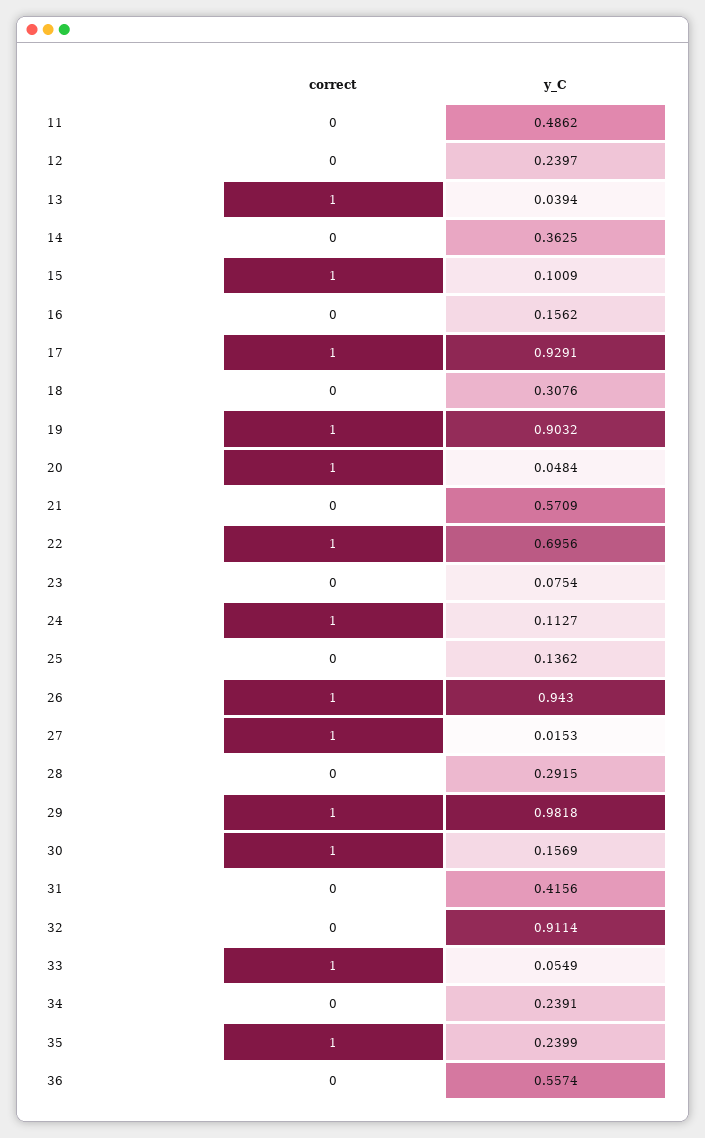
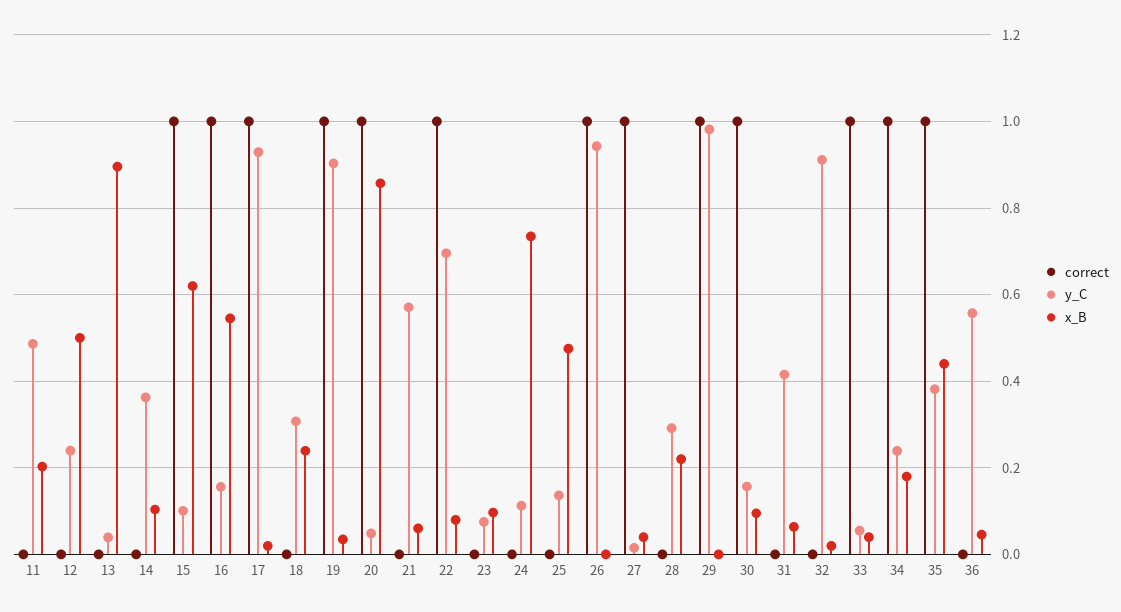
correct, 13: 1 -> 0
correct, 16: 0 -> 1
correct, 24: 1 -> 0
correct, 34: 0 -> 1
y_C, 35: 0.2399 -> 0.38
x_B, 11: none -> 0.2
x_B, 12: none -> 0.5
x_B, 13: none -> 0.9
x_B, 14: none -> 0.1
x_B, 15: none -> 0.62
x_B, 16: none -> 0.54
x_B, 17: none -> 0.02
x_B, 18: none -> 0.24
x_B, 19: none -> 0.04
x_B, 20: none -> 0.86
x_B, 21: none -> 0.06
x_B, 22: none -> 0.08
x_B, 23: none -> 0.1
x_B, 24: none -> 0.74
x_B, 25: none -> 0.48
x_B, 26: none -> 0
x_B, 27: none -> 0.04
x_B, 28: none -> 0.22
x_B, 29: none -> 0
x_B, 30: none -> 0.1
x_B, 31: none -> 0.06
x_B, 32: none -> 0.02
x_B, 33: none -> 0.04
x_B, 34: none -> 0.18
x_B, 35: none -> 0.44
x_B, 36: none -> 0.04

